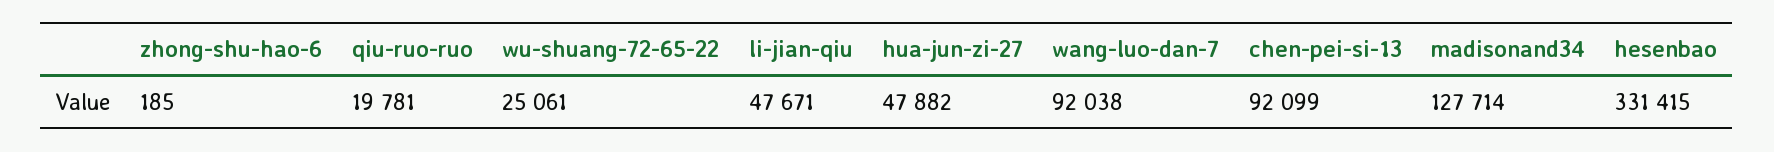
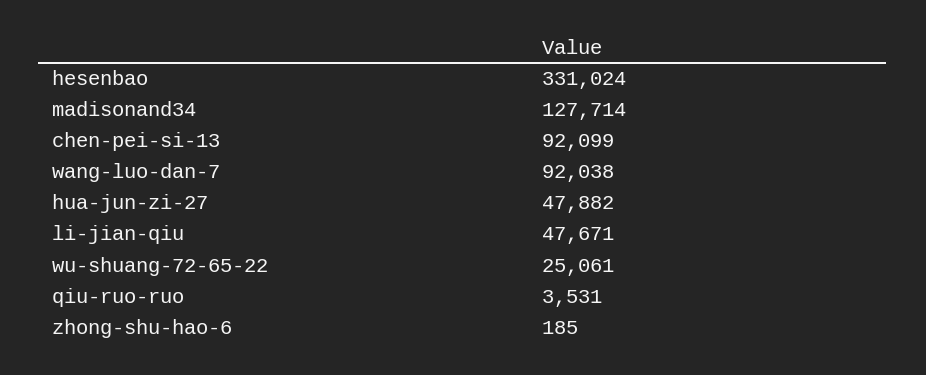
qiu-ruo-ruo: 19781 -> 3531
hesenbao: 331415 -> 331024

